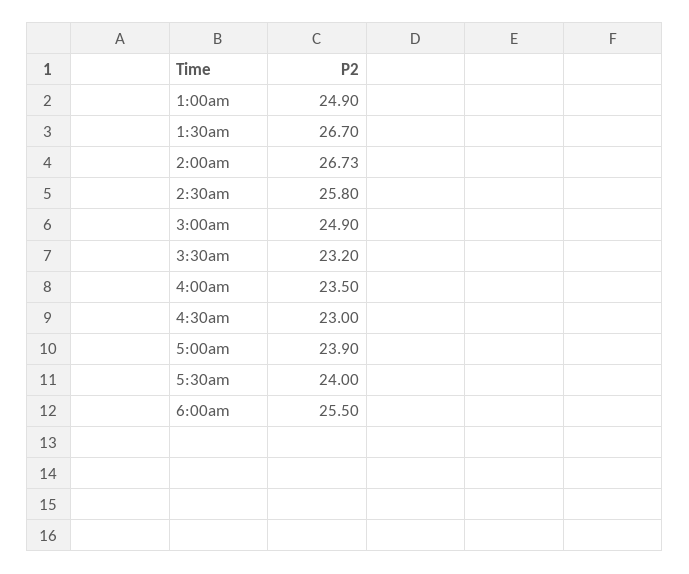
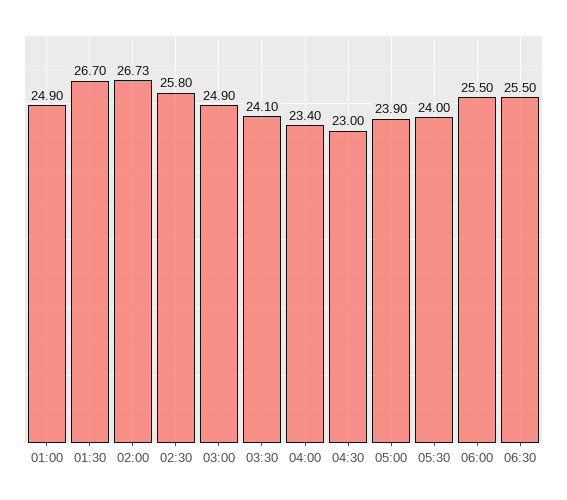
3:30am: 23.2 -> 24.1
4:00am: 23.5 -> 23.4
06:30: none -> 25.5

